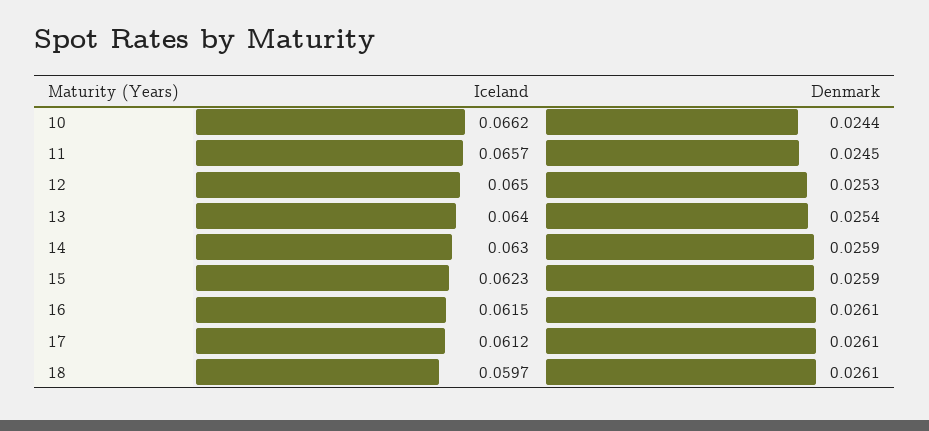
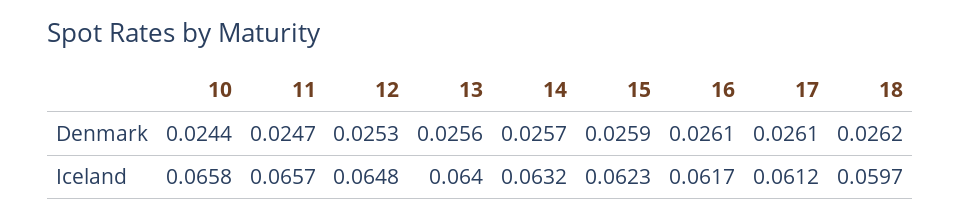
Iceland, 10: 0.0662 -> 0.0658
Denmark, 11: 0.0245 -> 0.0247
Iceland, 12: 0.065 -> 0.0648
Denmark, 13: 0.0254 -> 0.0256
Iceland, 14: 0.063 -> 0.0632
Denmark, 14: 0.0259 -> 0.0257
Iceland, 16: 0.0615 -> 0.0617
Denmark, 18: 0.0261 -> 0.0262

